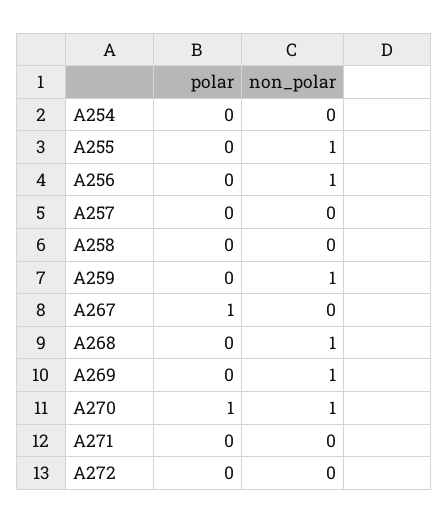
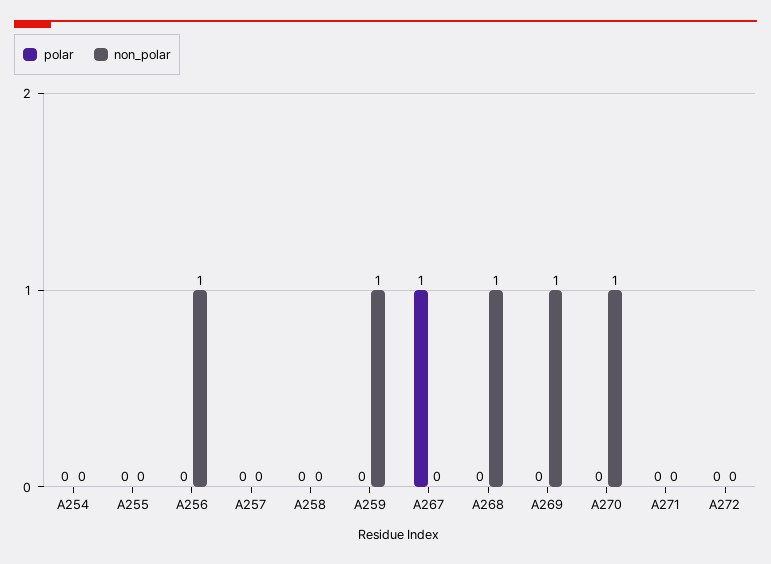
non_polar, A255: 1 -> 0
polar, A270: 1 -> 0

